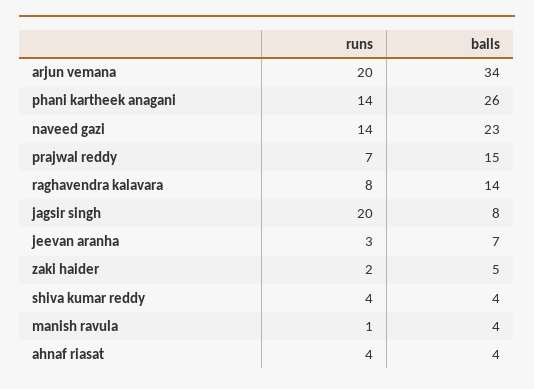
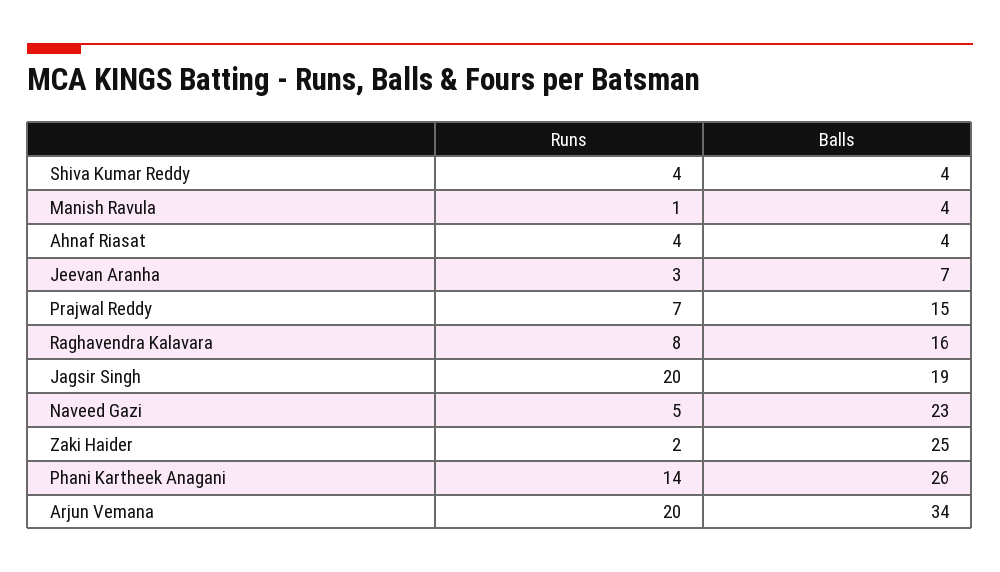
runs, naveed gazi: 14 -> 5
balls, raghavendra kalavara: 14 -> 16
balls, jagsir singh: 8 -> 19
balls, zaki haider: 5 -> 25

